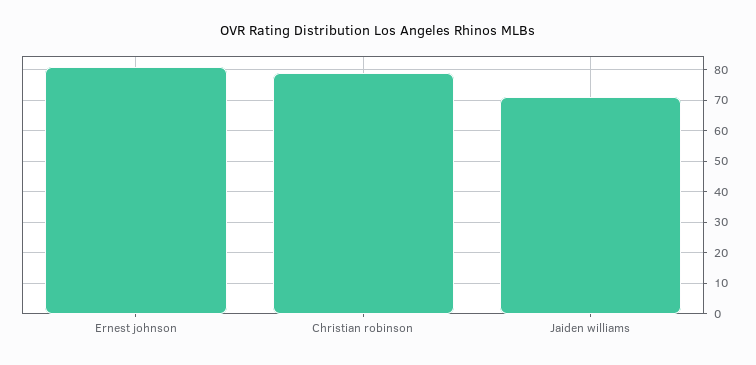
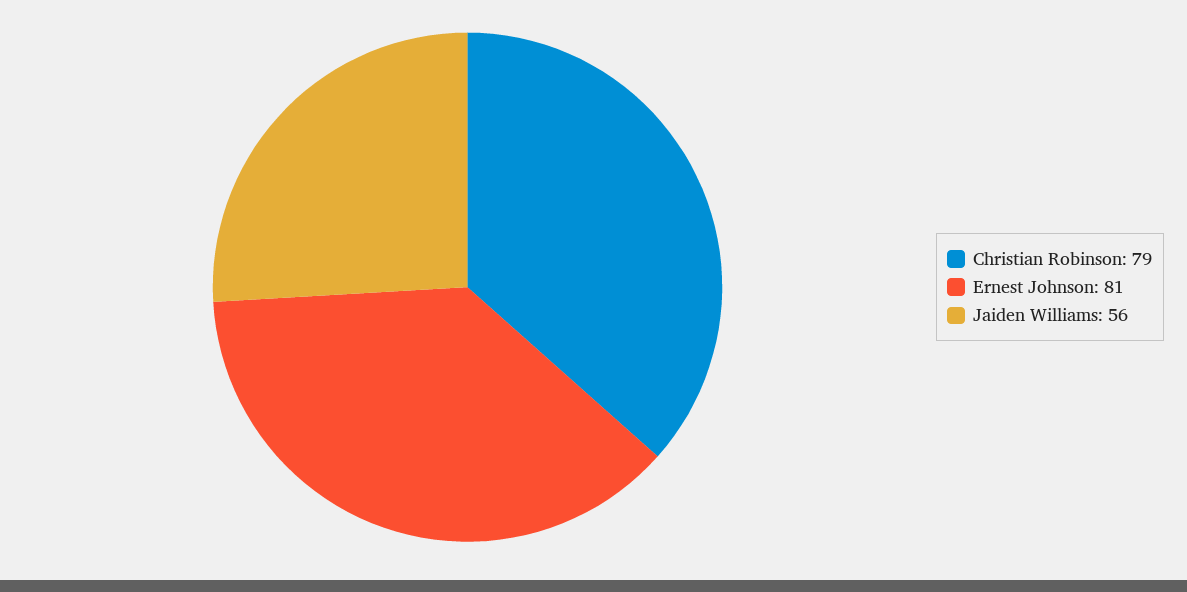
Jaiden williams: 70 -> 56

